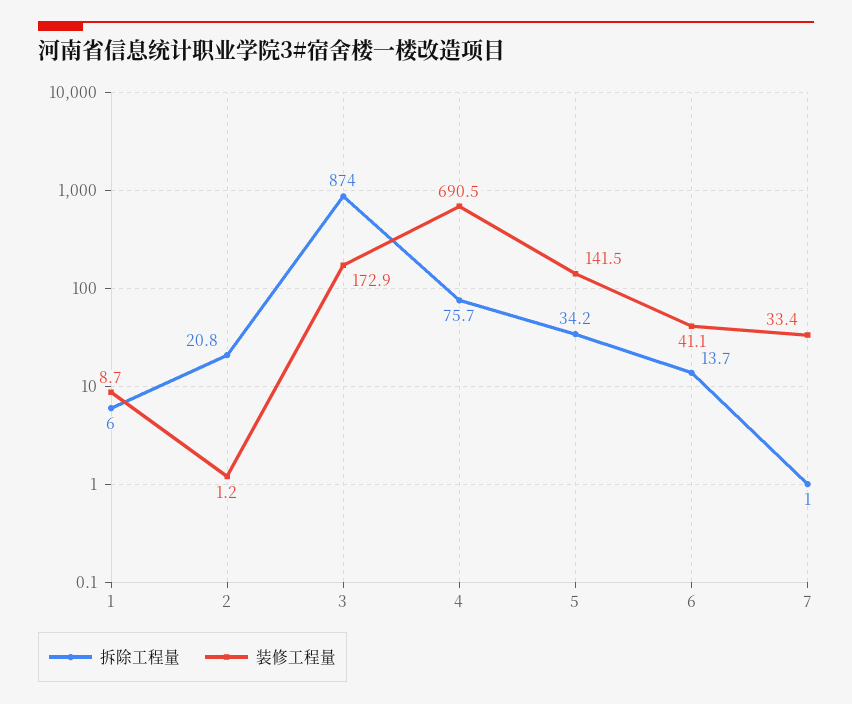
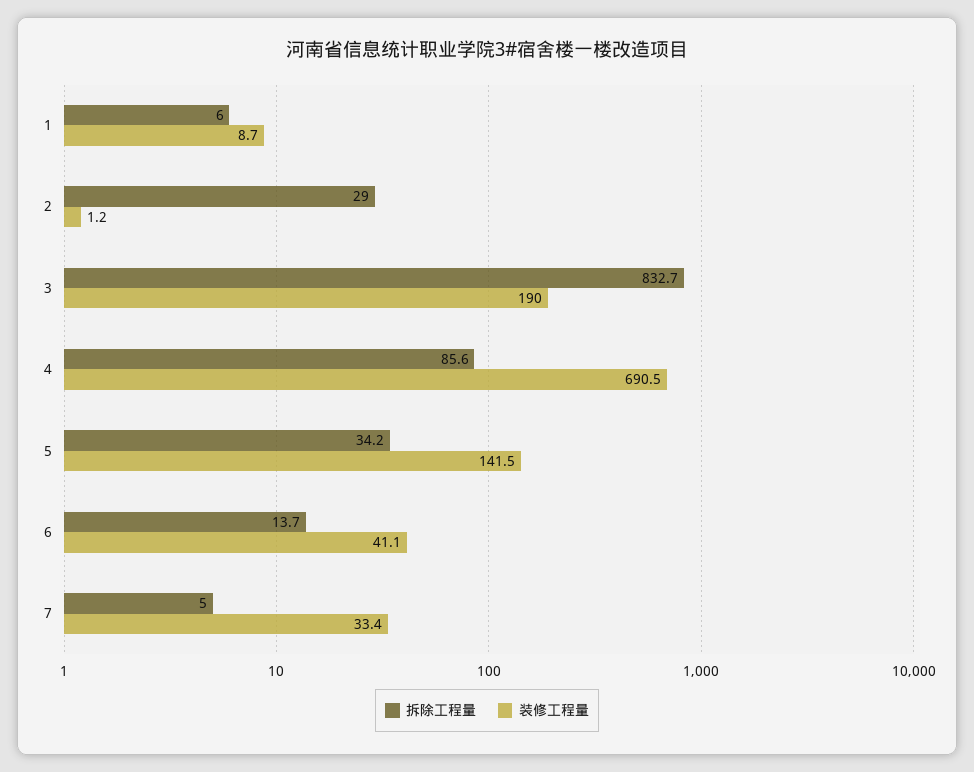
拆除工程量, 2: 20.8 -> 29
拆除工程量, 3: 874 -> 832.7
装修工程量, 3: 172.9 -> 190
拆除工程量, 4: 75.7 -> 85.6
拆除工程量, 7: 1 -> 5

